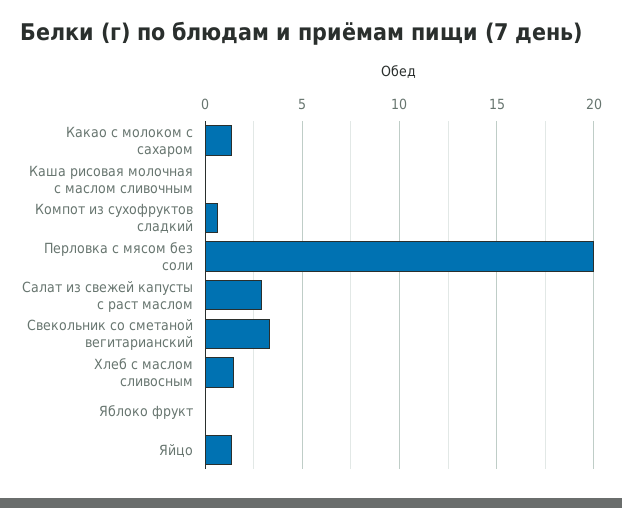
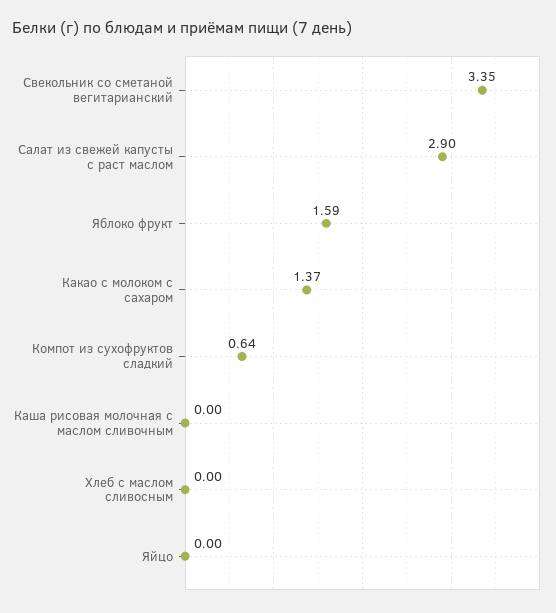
Перловка с мясом без соли: 20 -> none
Хлеб с маслом сливосным: 1.5 -> 0
Яблоко фрукт: 0 -> 1.59
Яйцо: 1.5 -> 0

